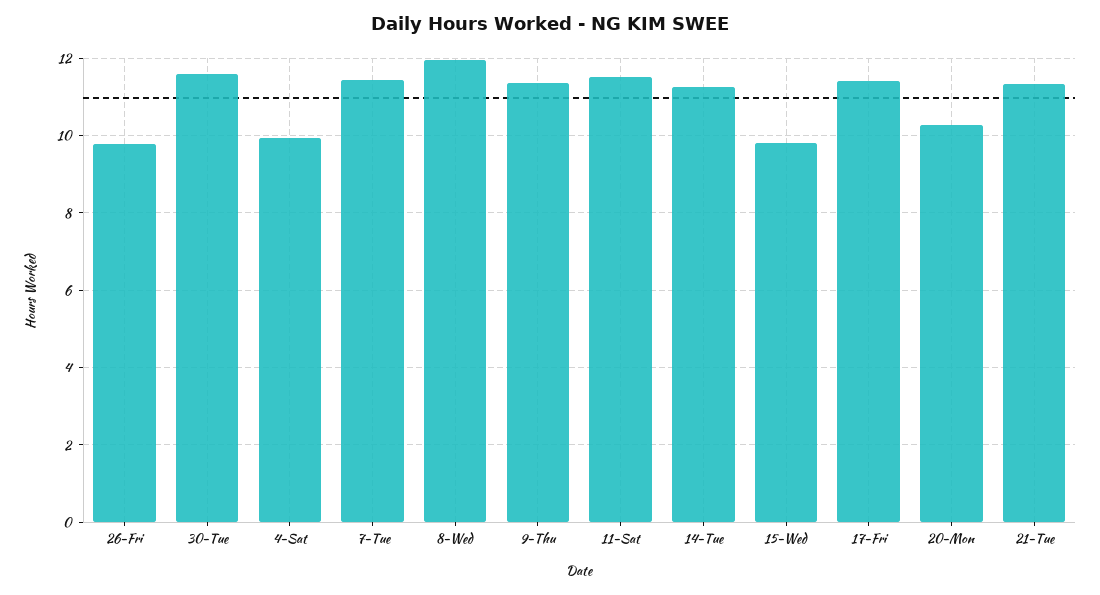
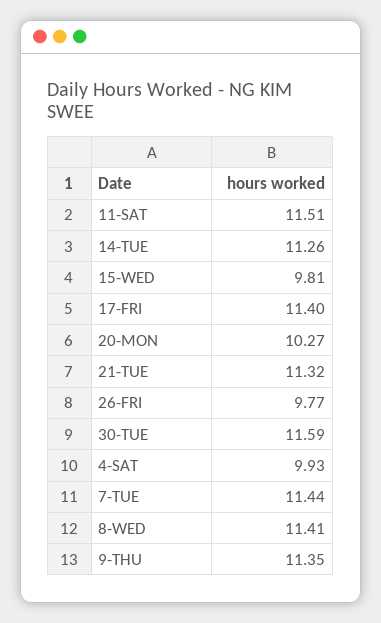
8-Wed: 12 -> 11.41

